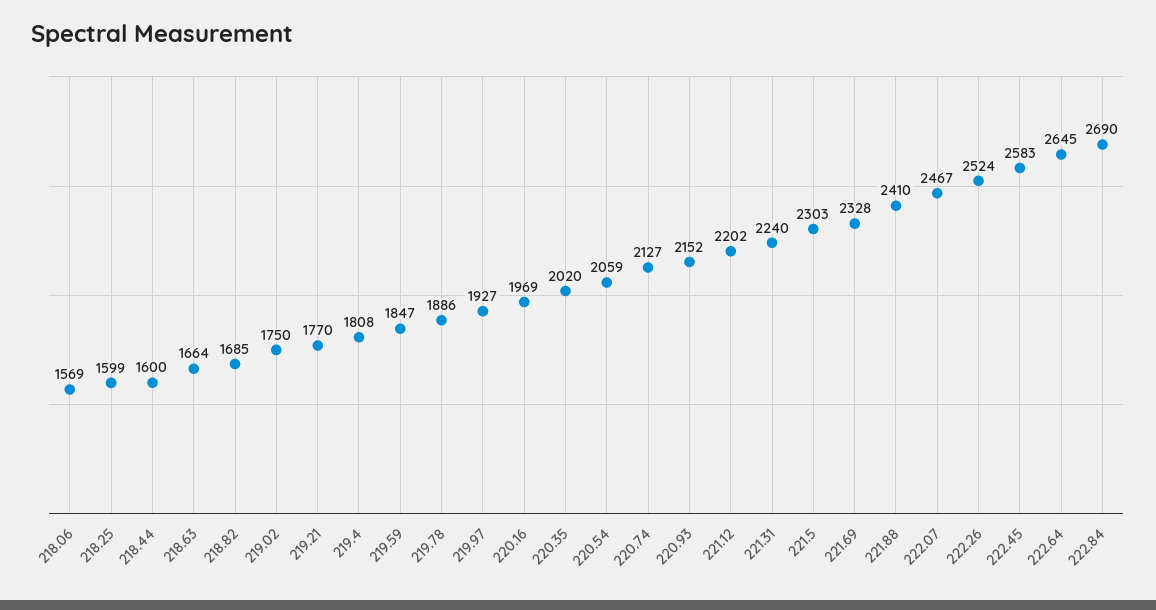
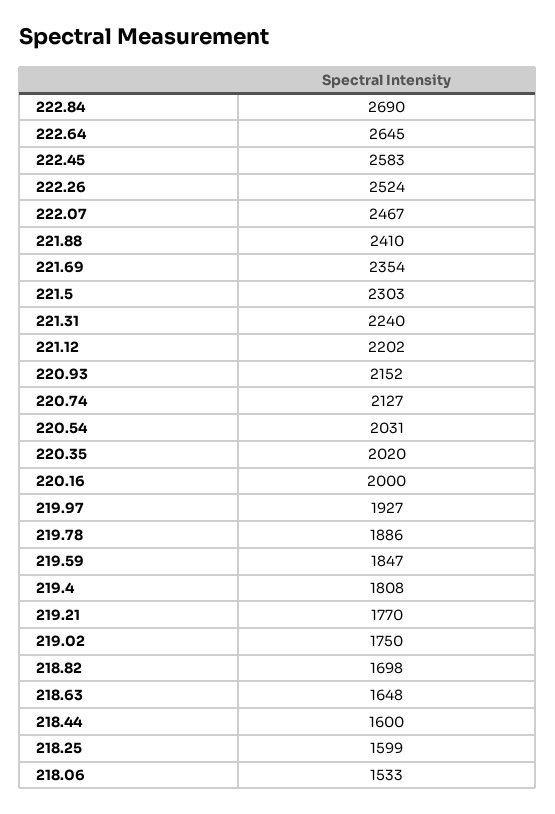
218.06: 1569 -> 1533
218.63: 1664 -> 1648
218.82: 1685 -> 1698
220.16: 1969 -> 2000
220.54: 2059 -> 2031
221.69: 2328 -> 2354

